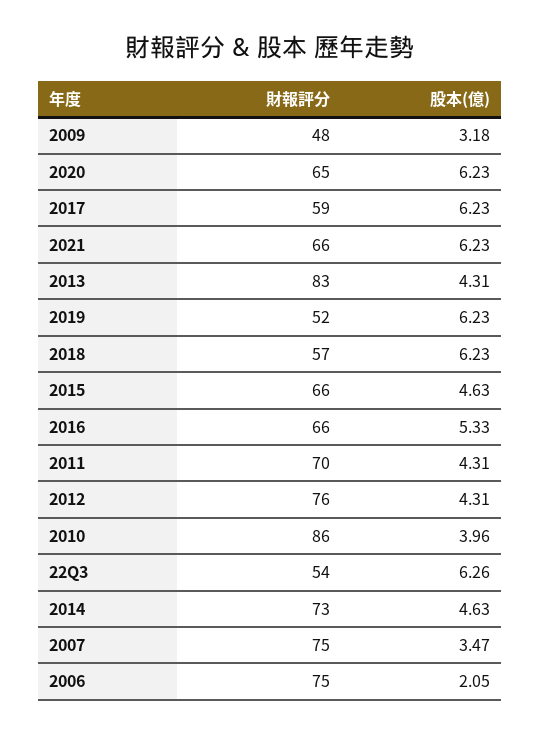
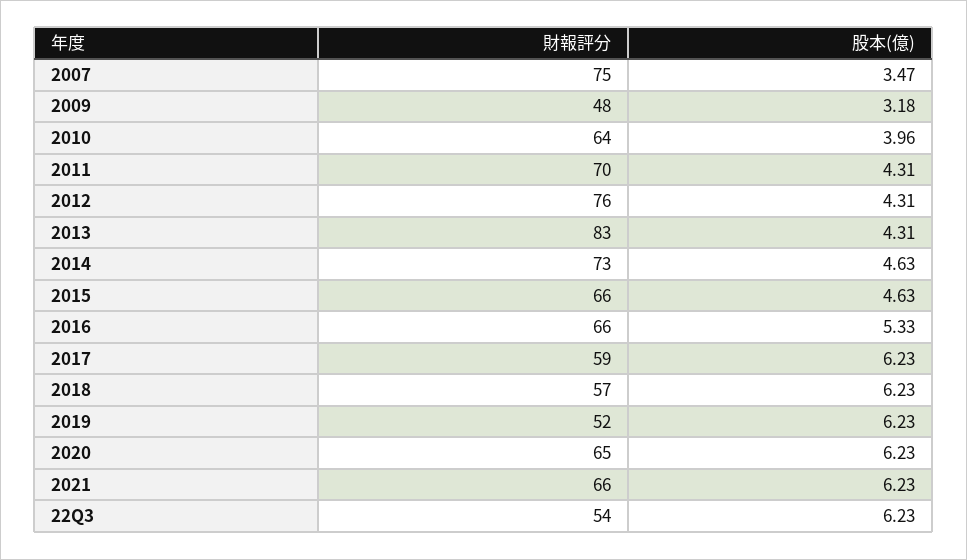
財報評分, 2010: 86 -> 64
股本(億), 22Q3: 6.26 -> 6.23
財報評分, 2006: 75 -> none
股本(億), 2006: 2.05 -> none

